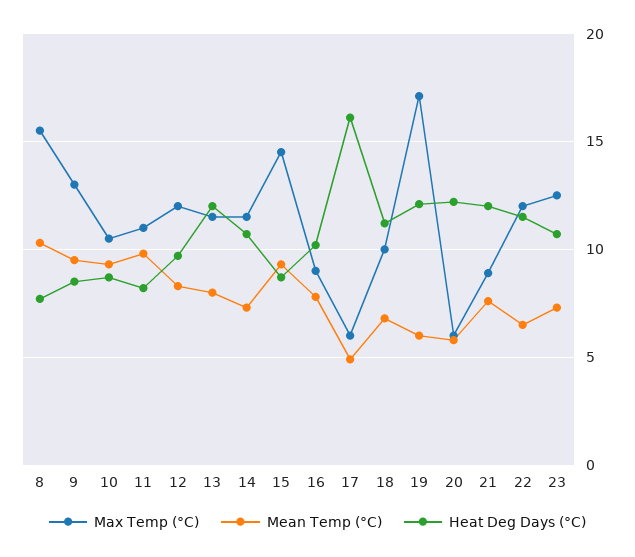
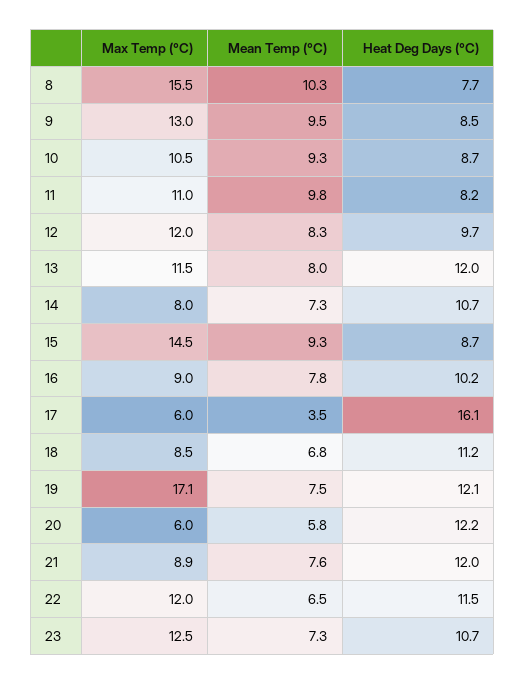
Max Temp (°C), 14: 11.5 -> 8
Mean Temp (°C), 17: 5 -> 3.5
Max Temp (°C), 18: 10 -> 8.5
Mean Temp (°C), 19: 6 -> 7.5

